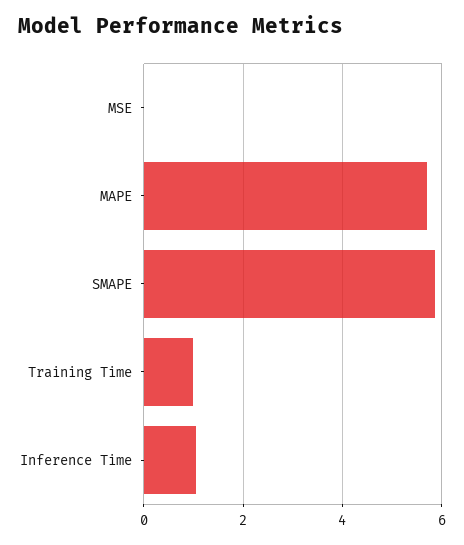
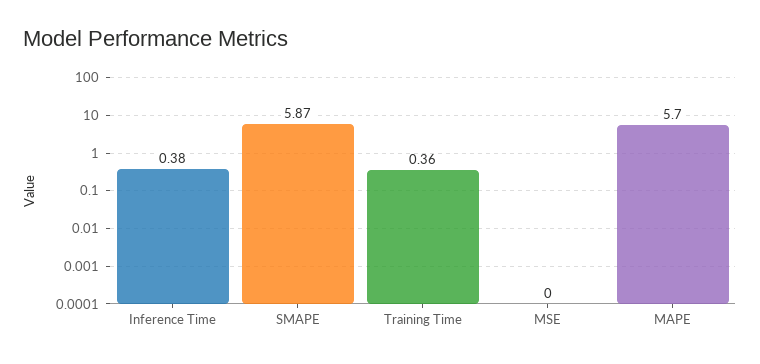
Training Time: 1 -> 0.36
Inference Time: 1 -> 0.38

